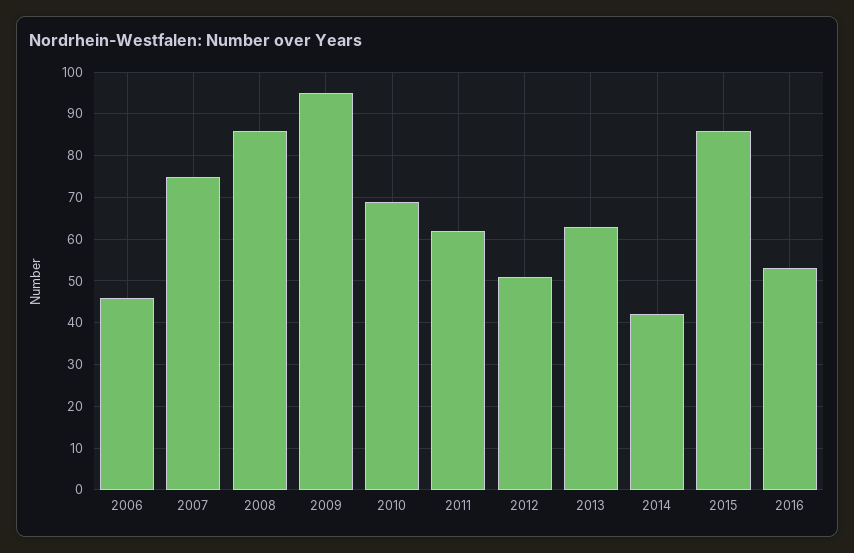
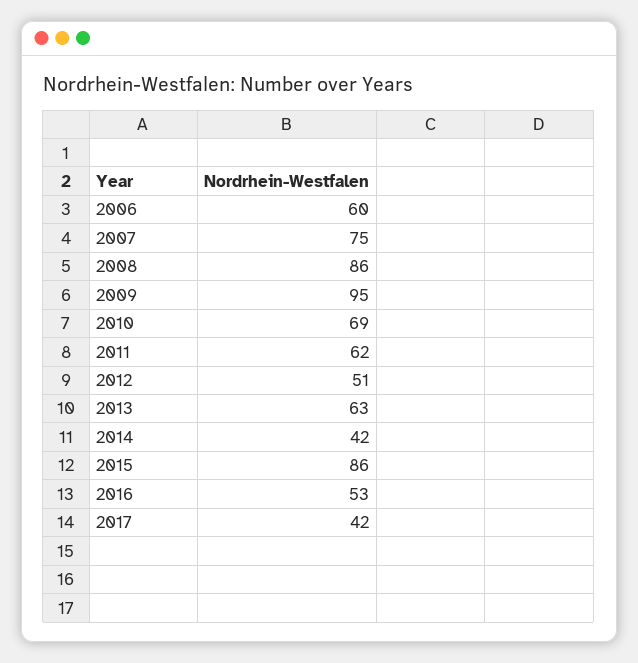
2006: 45 -> 60
2017: none -> 42

